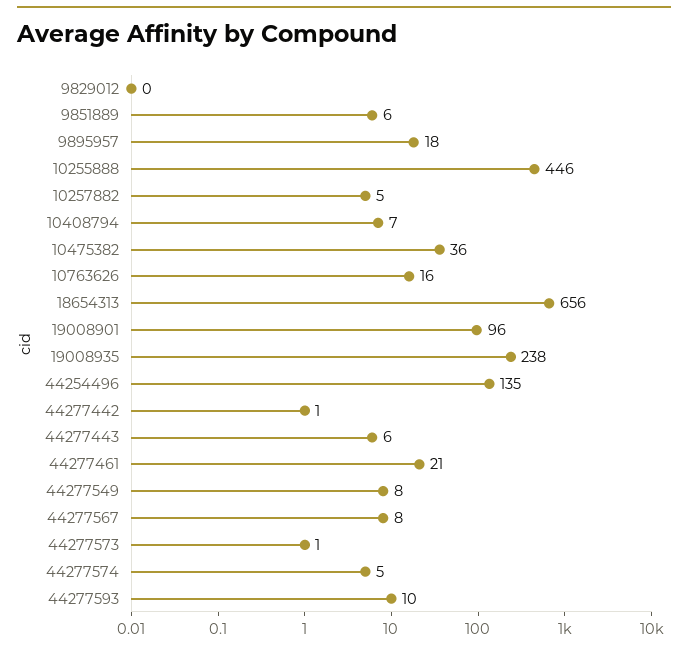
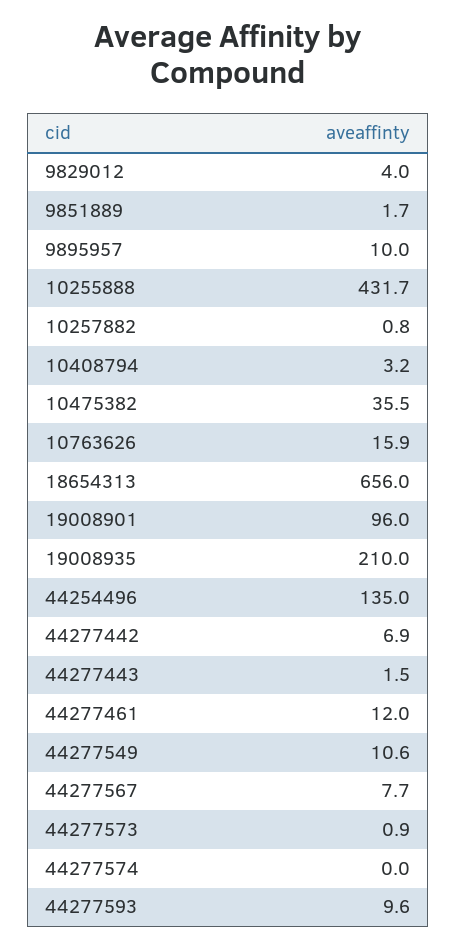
9829012: 0 -> 4
9851889: 6 -> 1.7
9895957: 18 -> 10
10255888: 446 -> 431.7
10257882: 5 -> 0.8
10408794: 7 -> 3.2
19008935: 238 -> 210
44277442: 1 -> 6.9
44277443: 6 -> 1.5
44277461: 21 -> 12
44277549: 8 -> 10.6
44277574: 5 -> 0

